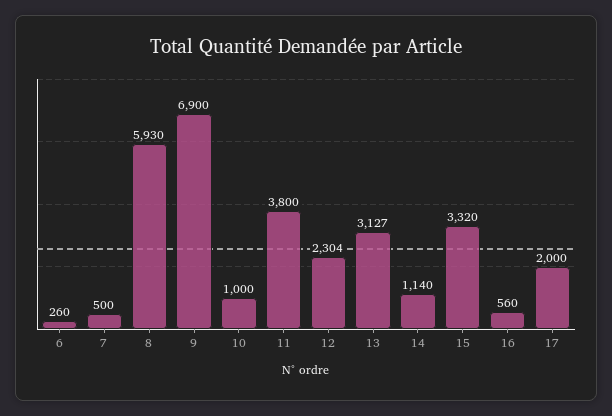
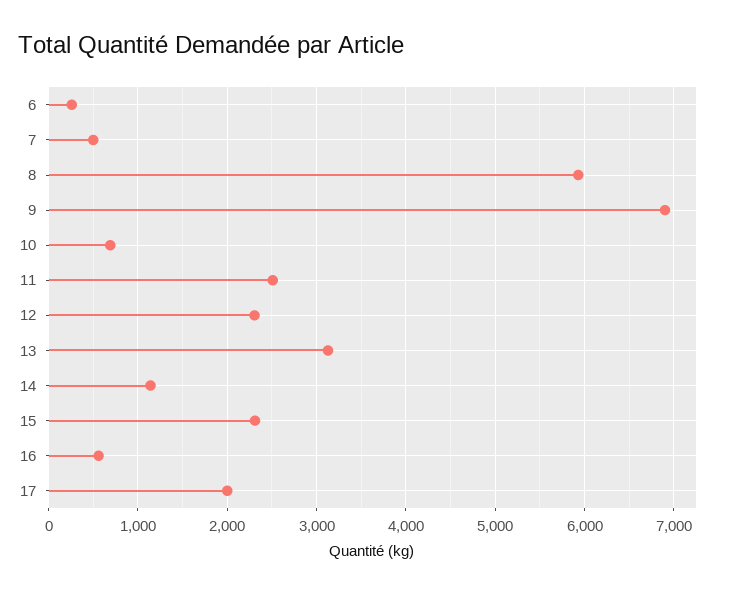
10: 1000 -> 700
11: 3800 -> 2500
15: 3320 -> 2300

